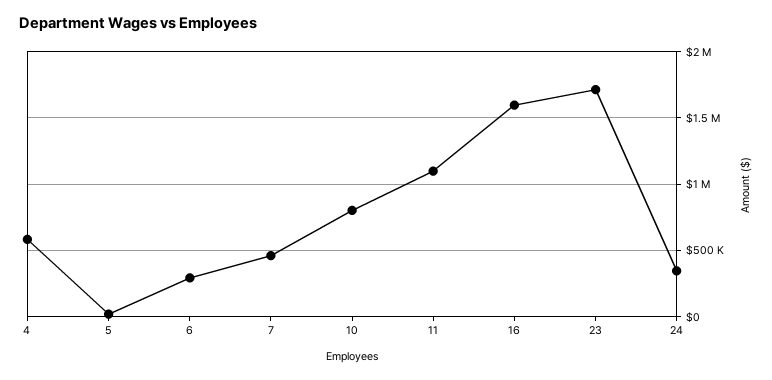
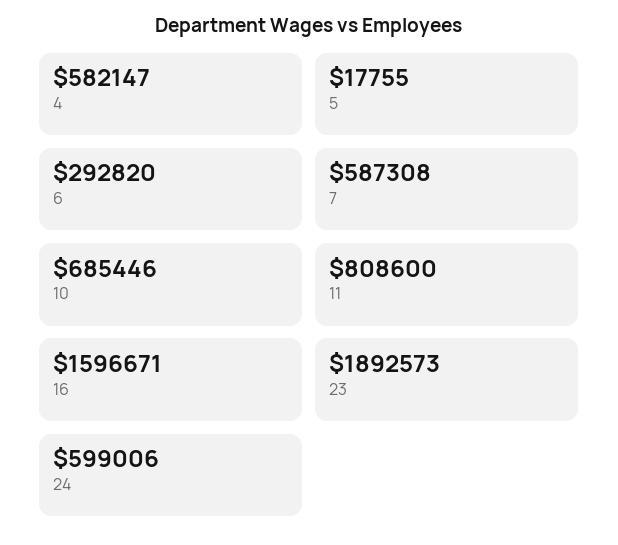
7: 450000 -> 587308
10: 800000 -> 685446
11: 1100000 -> 808600
23: 1700000 -> 1892573
24: 350000 -> 599006

